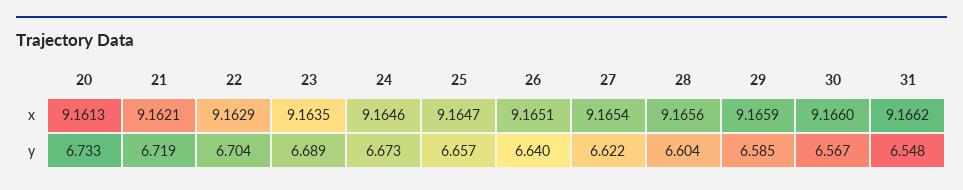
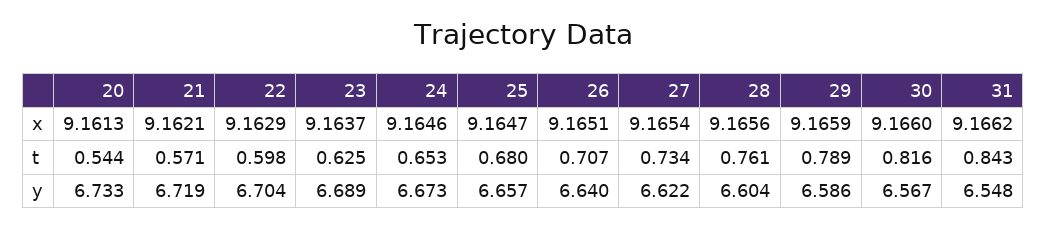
23, x: 9.1635 -> 9.1637
29, y: 6.585 -> 6.586
20, t: none -> 0.544
21, t: none -> 0.571
22, t: none -> 0.598
23, t: none -> 0.625
24, t: none -> 0.653
25, t: none -> 0.68
26, t: none -> 0.707
27, t: none -> 0.734
28, t: none -> 0.761
29, t: none -> 0.789
30, t: none -> 0.816
31, t: none -> 0.843

